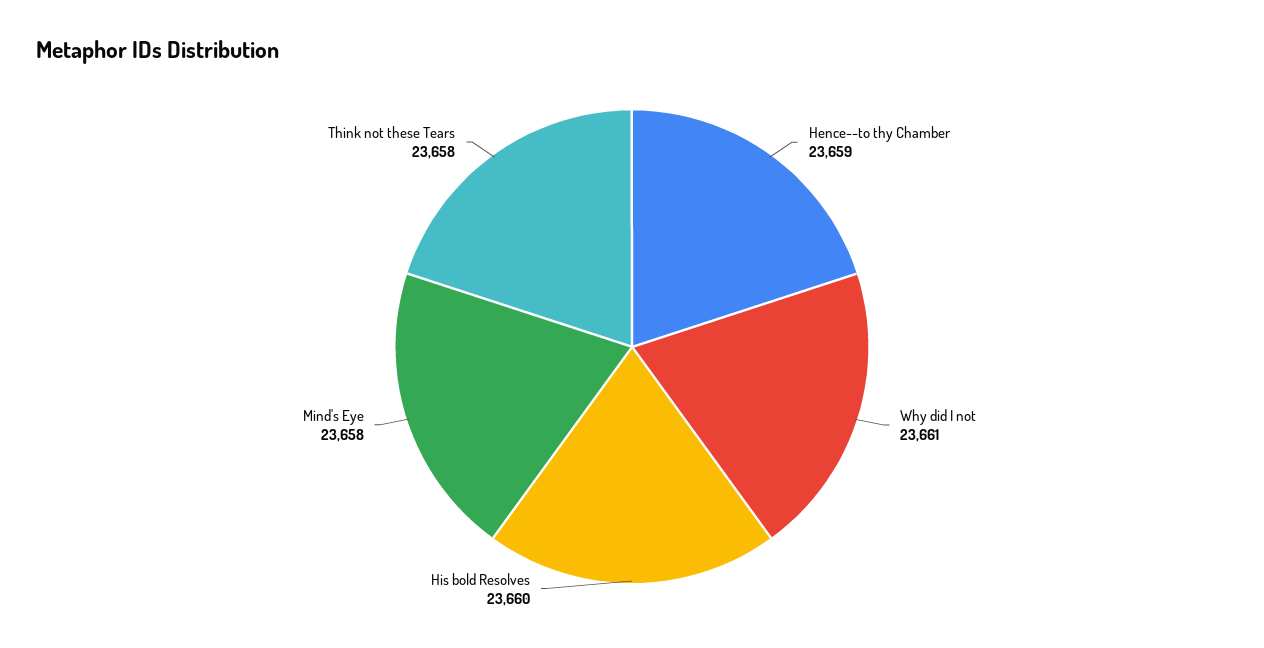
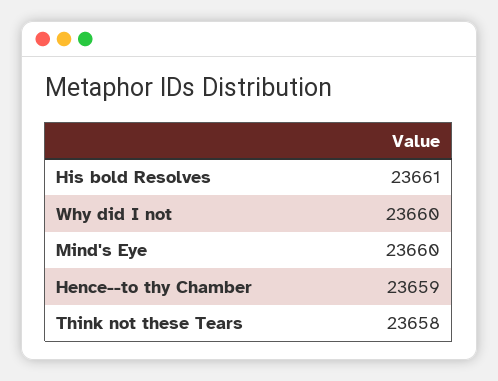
Why did I not: 23661 -> 23660
His bold Resolves: 23660 -> 23661
Mind's Eye: 23658 -> 23660

